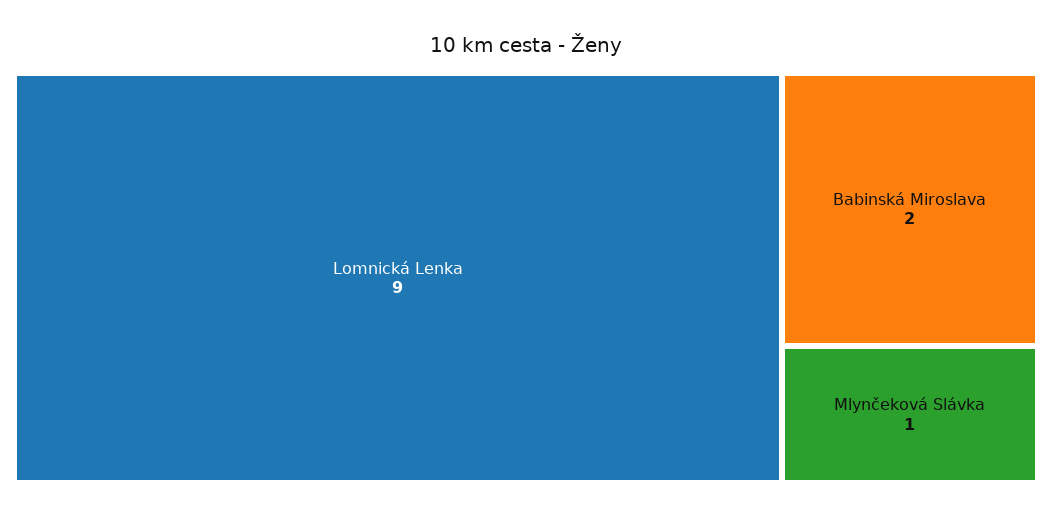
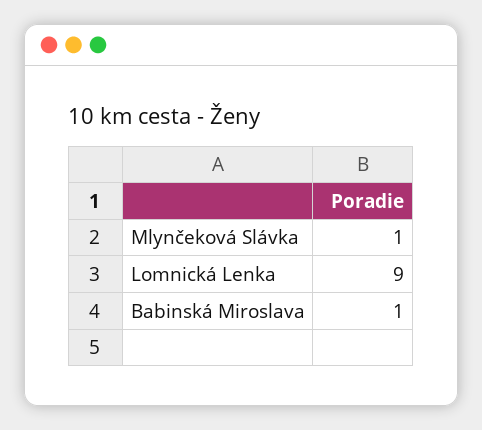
Babinská Miroslava: 2 -> 1

